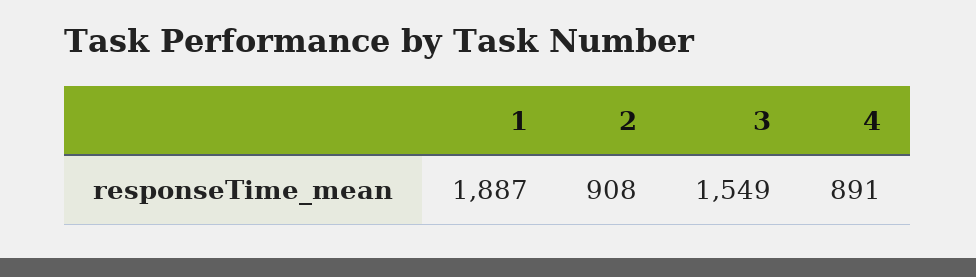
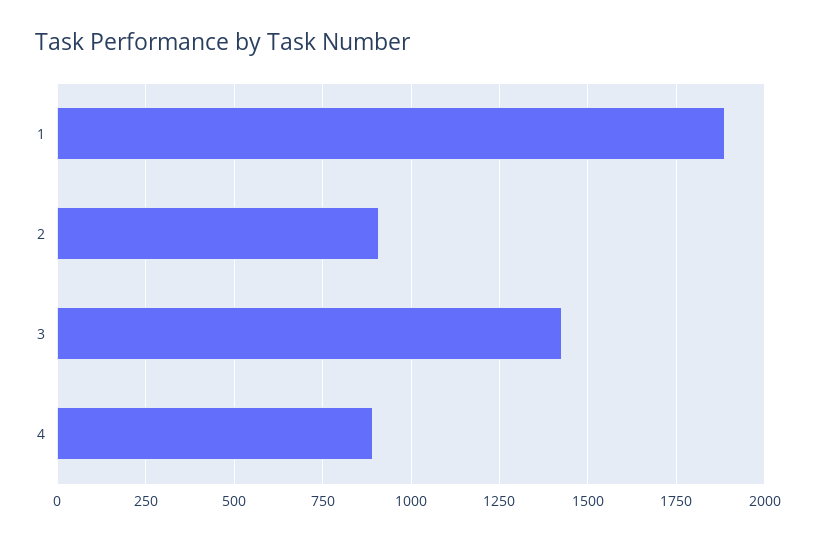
3: 1549 -> 1425

